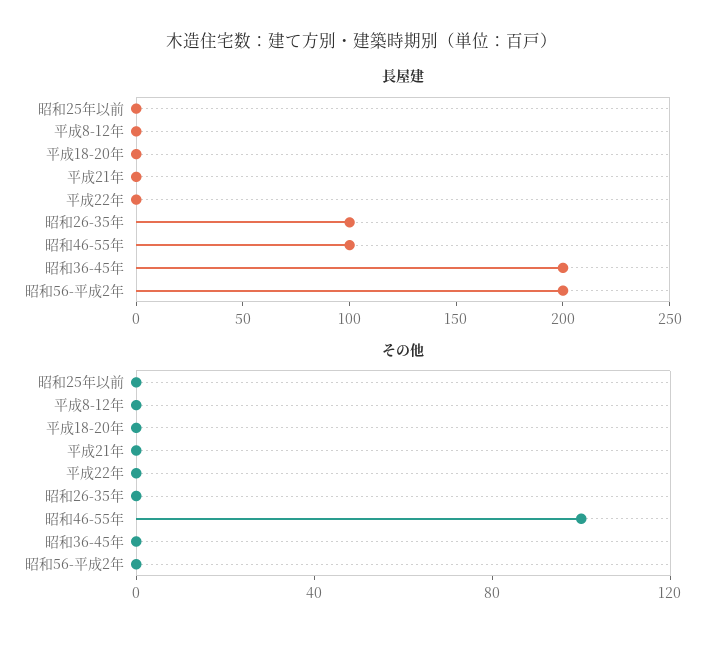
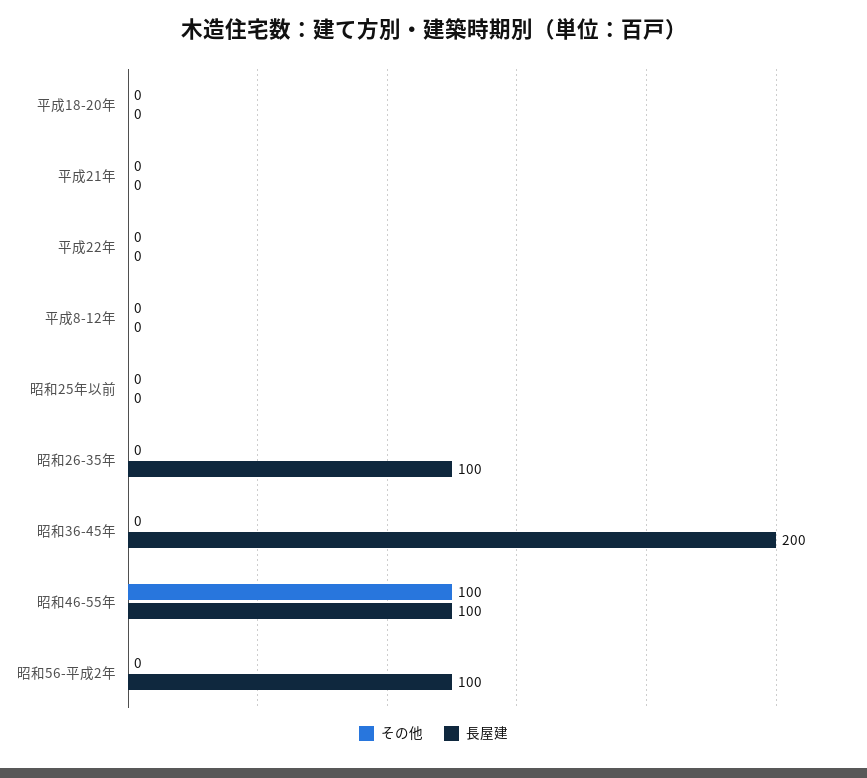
長屋建, 昭和56-平成2年: 200 -> 100

